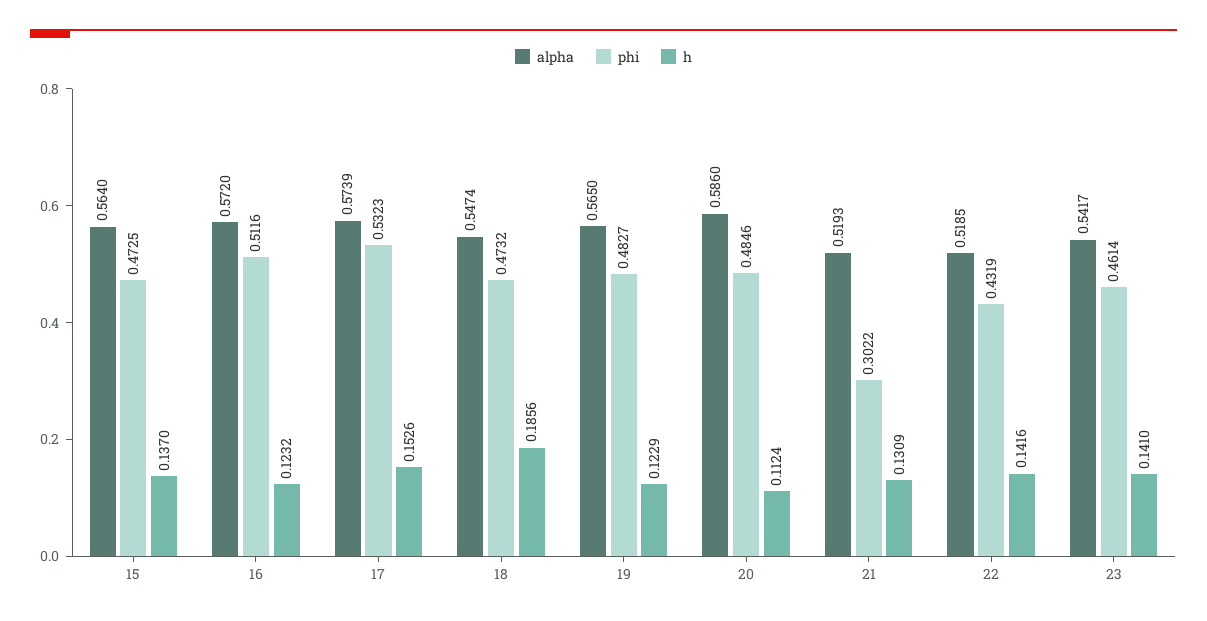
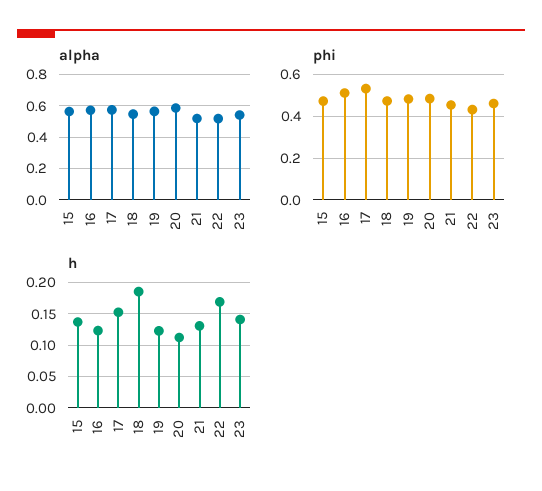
phi, 21: 0.3022 -> 0.45
h, 22: 0.1416 -> 0.17

